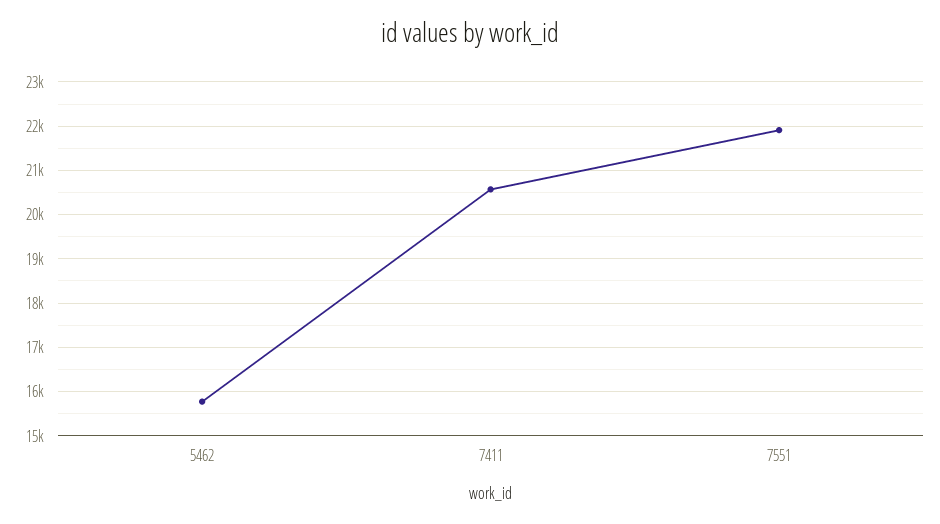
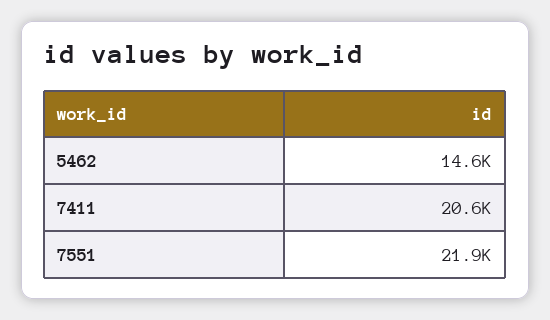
5462: 15800 -> 14600

